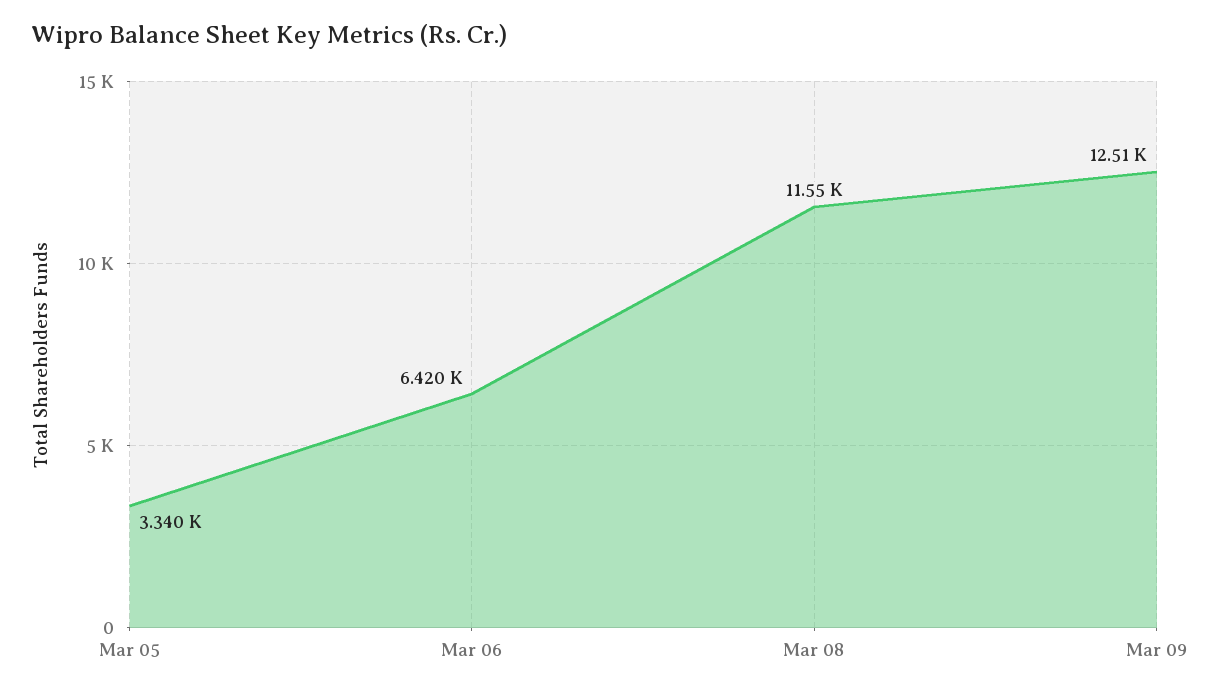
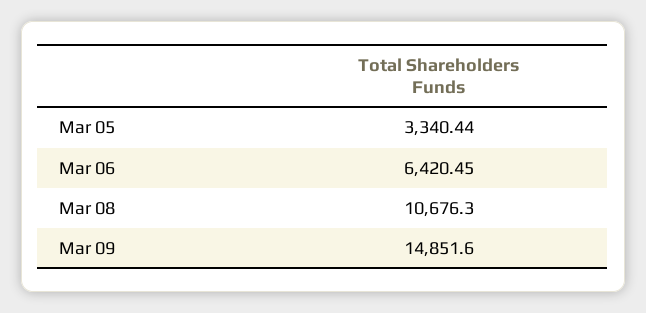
Mar 08: 11550 -> 10676.3
Mar 09: 12510 -> 14851.6

